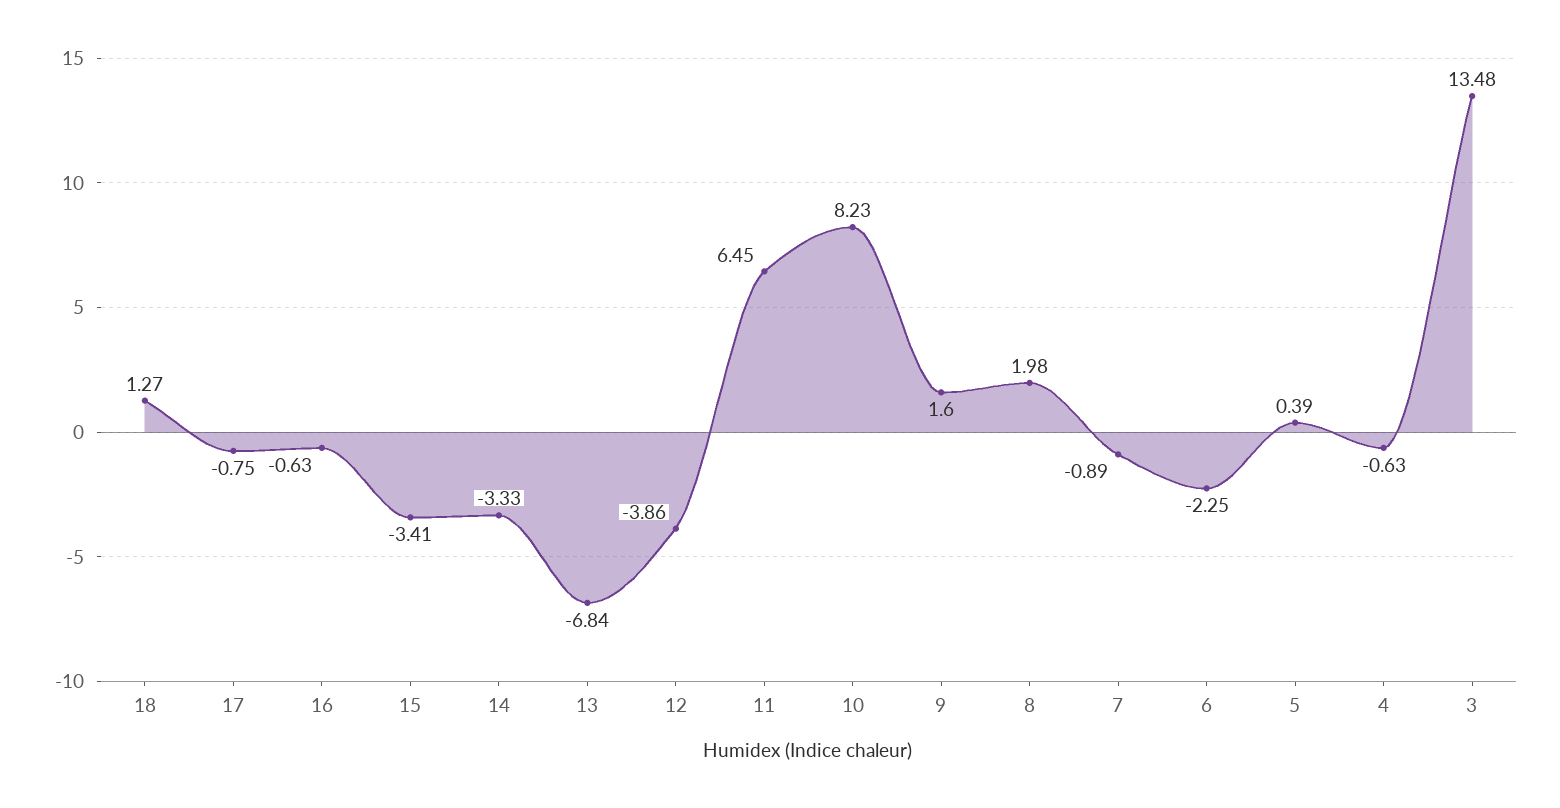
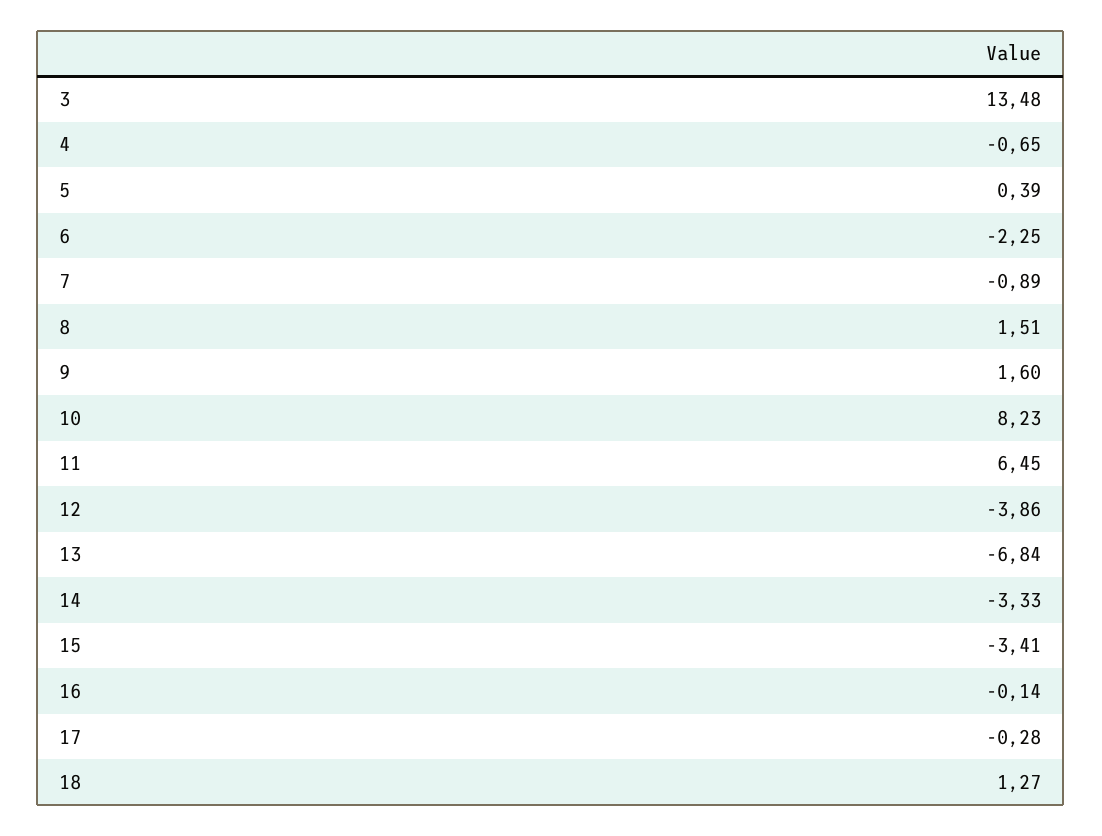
17: -0.75 -> -0.28
16: -0.63 -> -0.14
8: 1.98 -> 1.51
4: -0.63 -> -0.65

